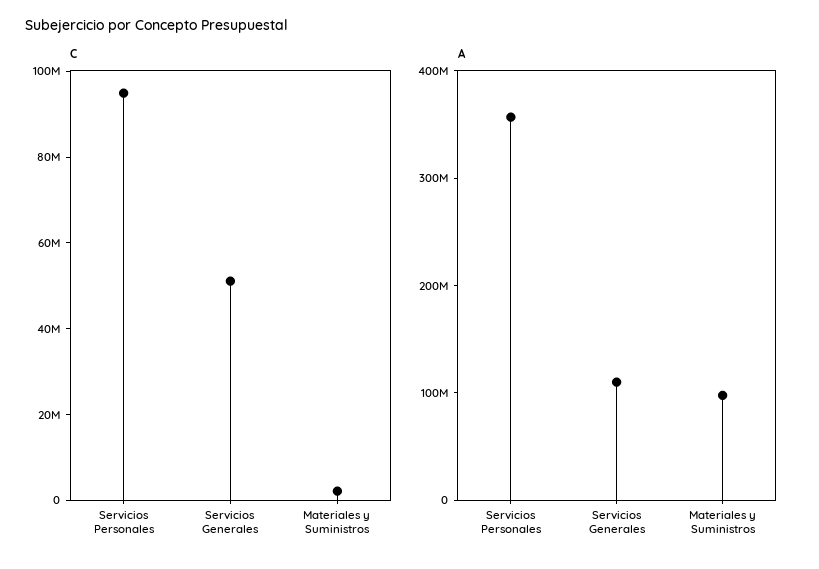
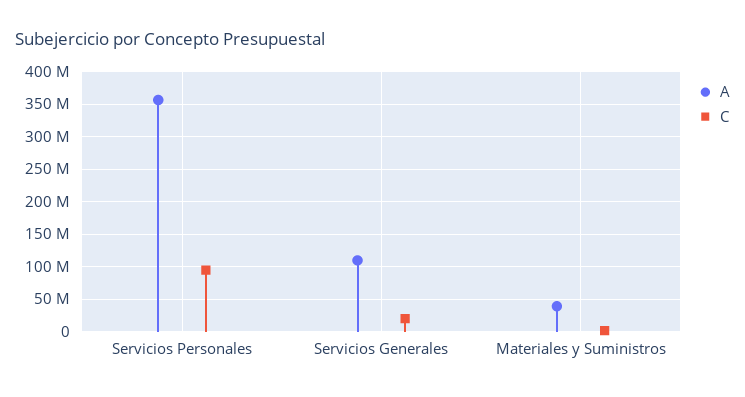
C, Servicios Generales: 50000000 -> 20000000
A, Materiales y Suministros: 100000000 -> 40000000

